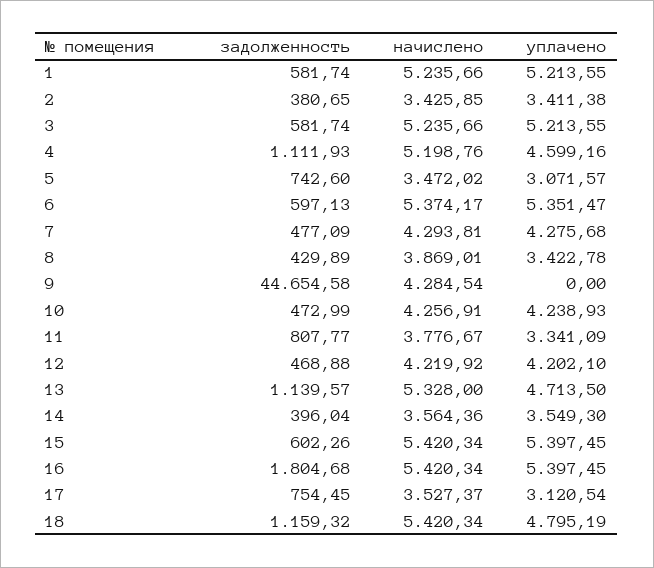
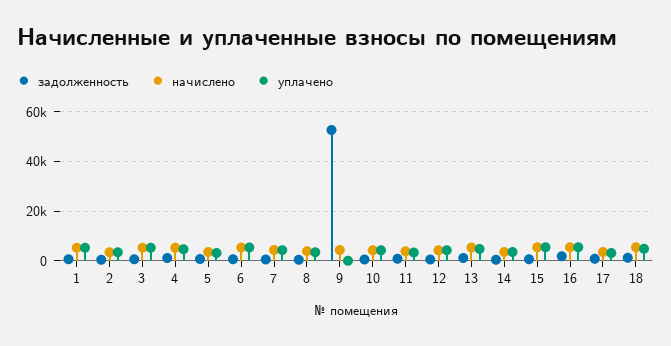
задолженность, 9: 44654.58 -> 52500

